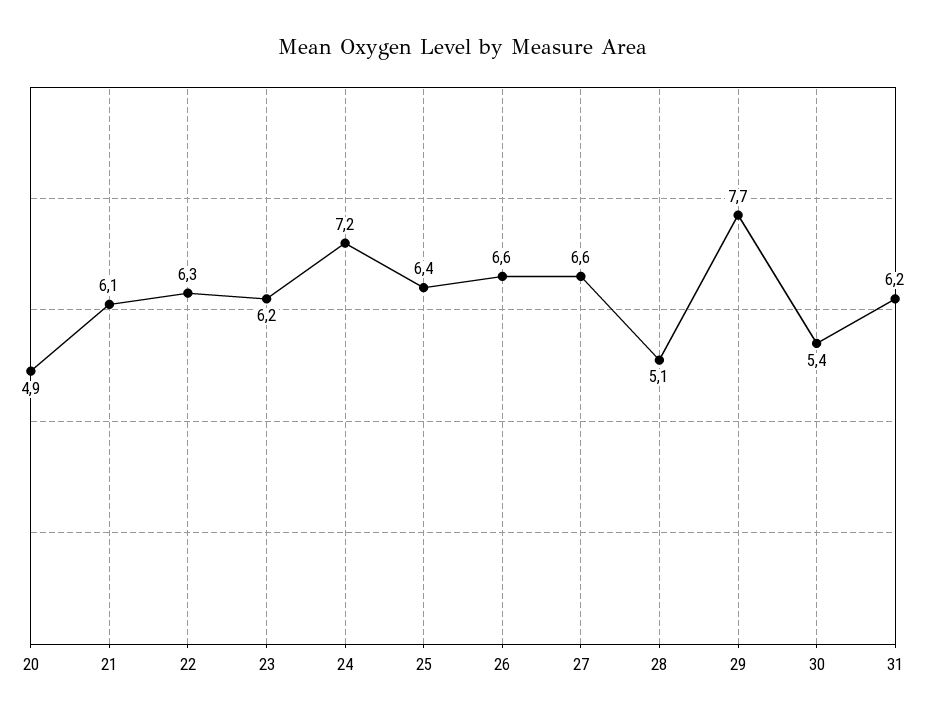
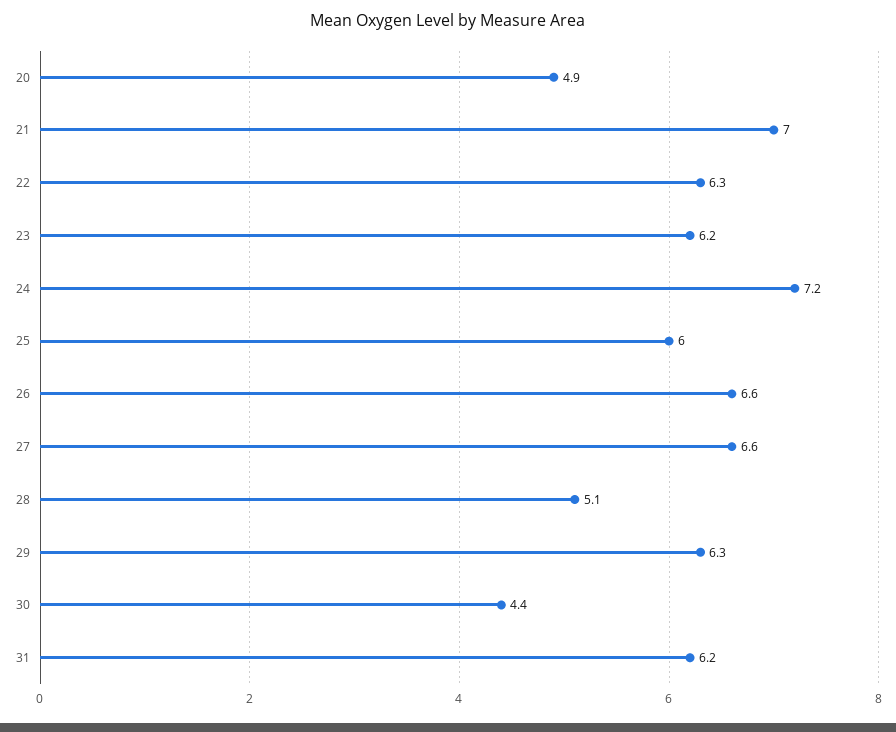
21: 6.1 -> 7
25: 6.4 -> 6
29: 7.7 -> 6.3
30: 5.4 -> 4.4

